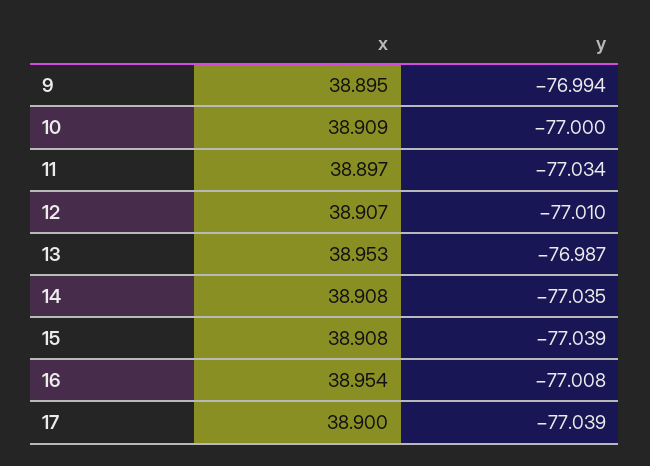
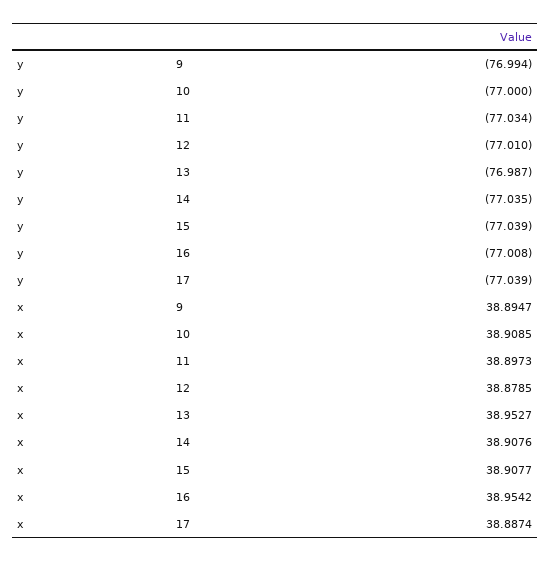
x, 12: 38.907 -> 38.8785
x, 17: 38.9 -> 38.8874

